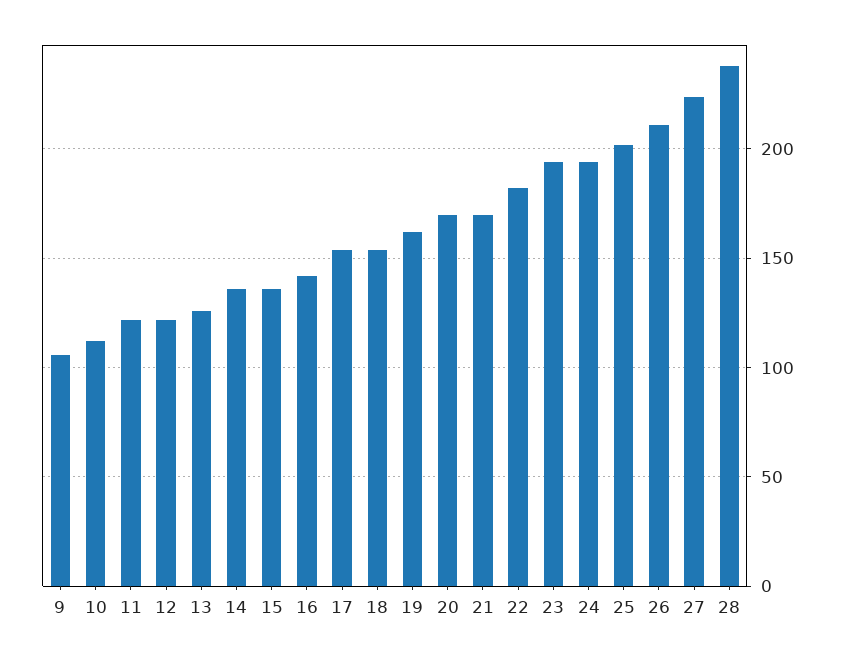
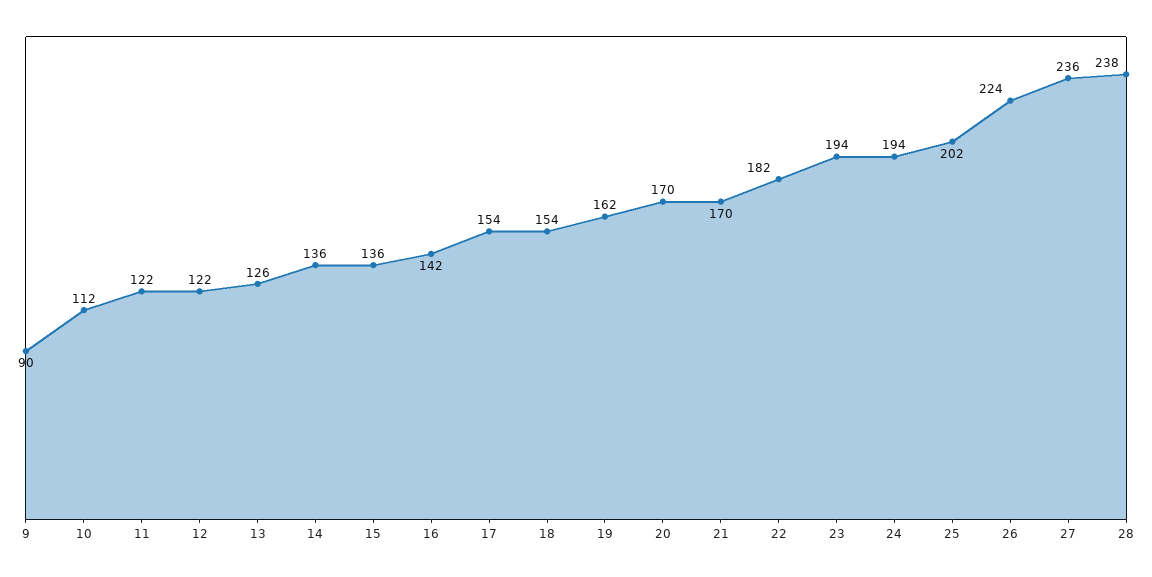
9: 105 -> 90
26: 210 -> 224
27: 225 -> 236

